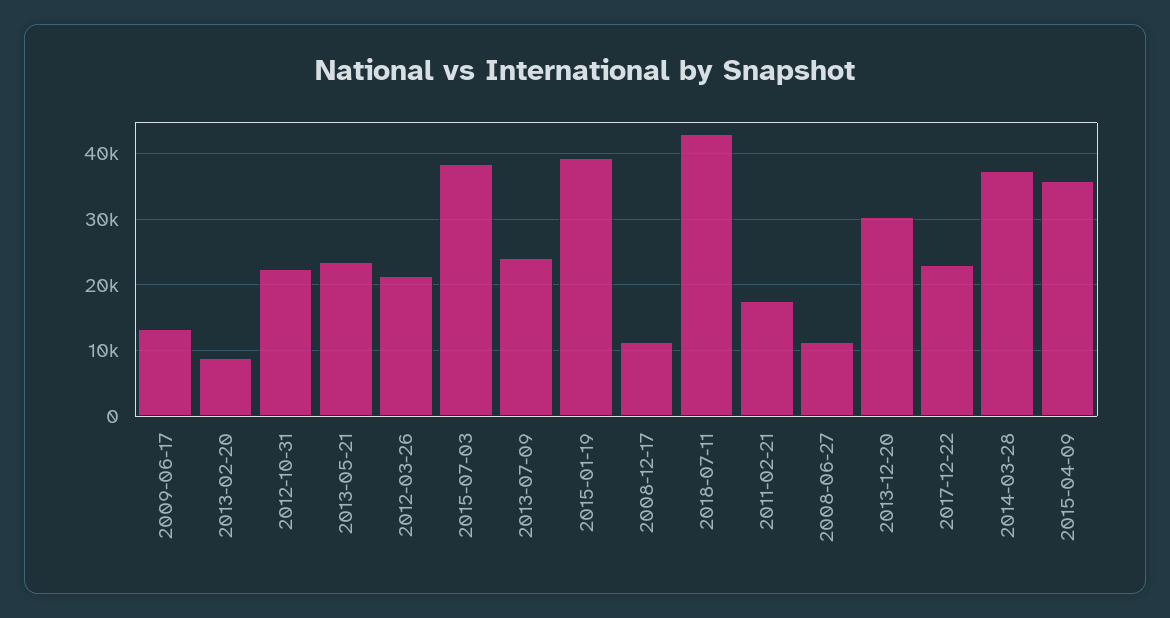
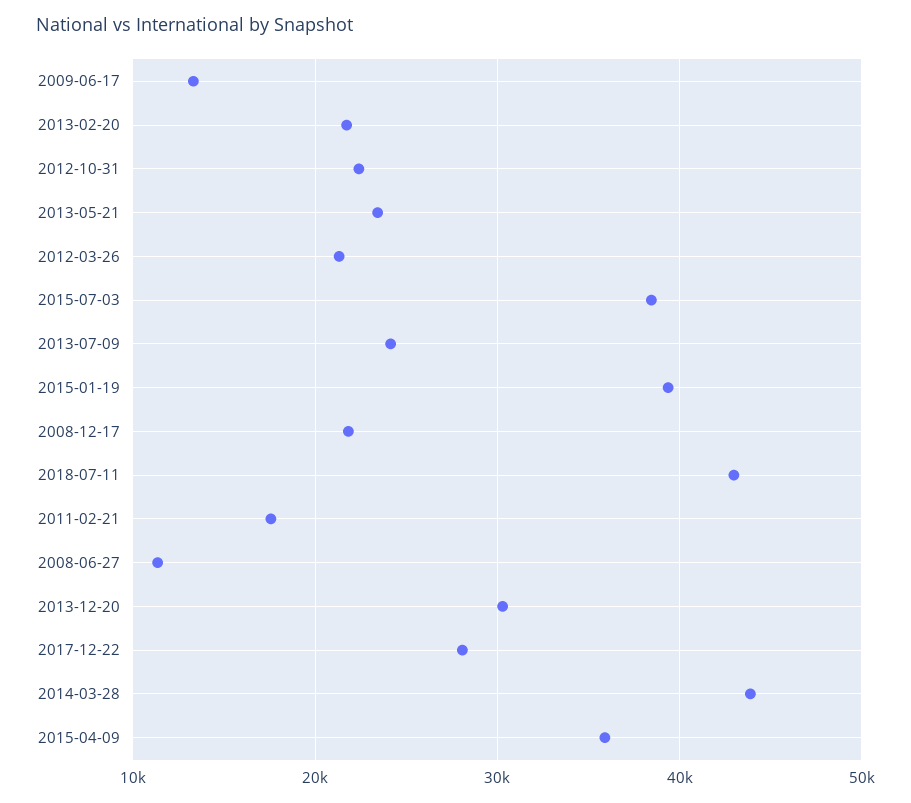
2013-02-20: 9000 -> 22000
2008-12-17: 11000 -> 22000
2017-12-22: 23000 -> 28000
2014-03-28: 37000 -> 44000

